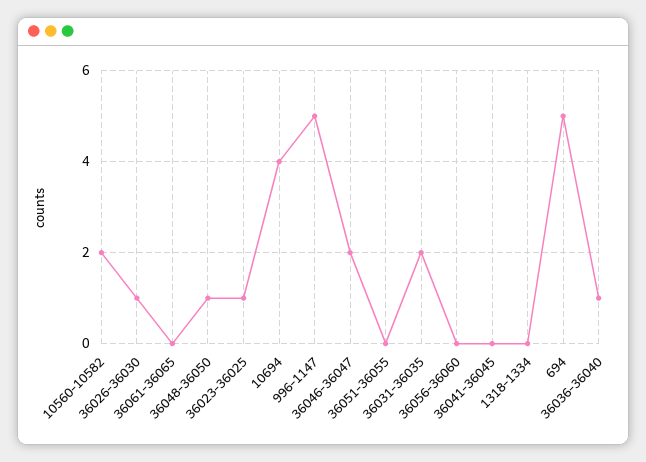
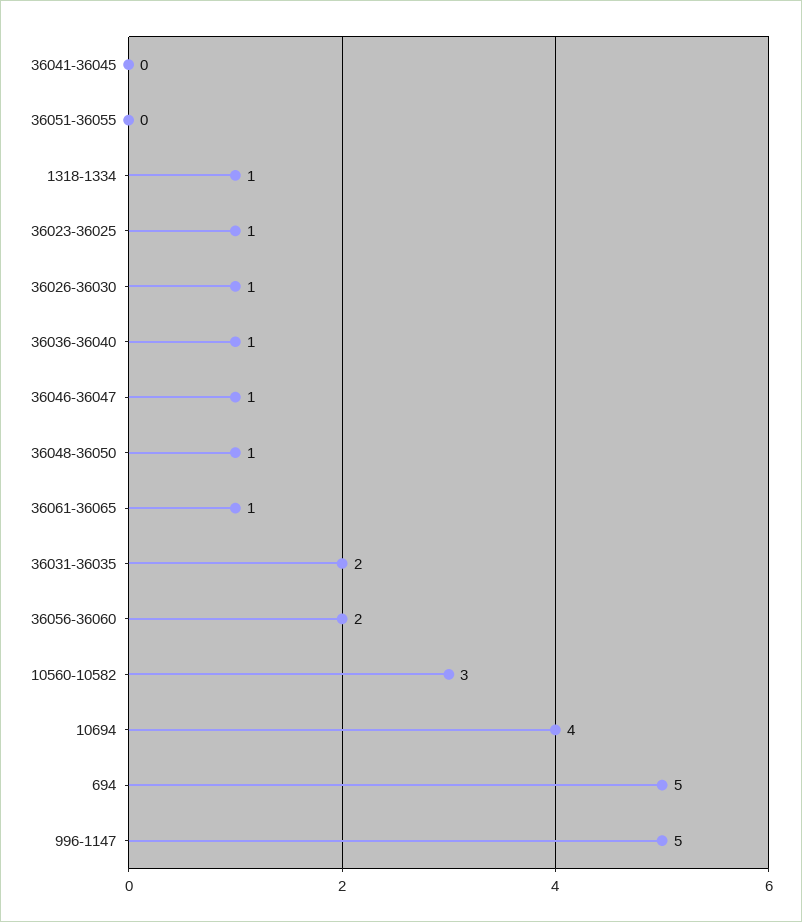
10560-10582: 2 -> 3
36061-36065: 0 -> 1
36046-36047: 2 -> 1
36056-36060: 0 -> 2
1318-1334: 0 -> 1

